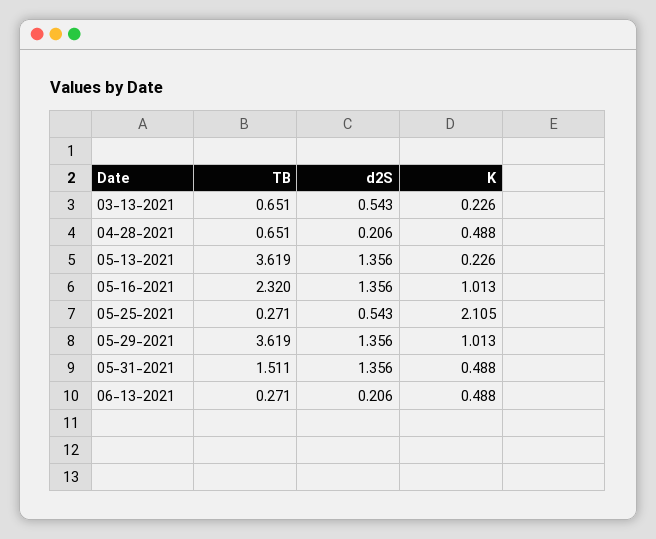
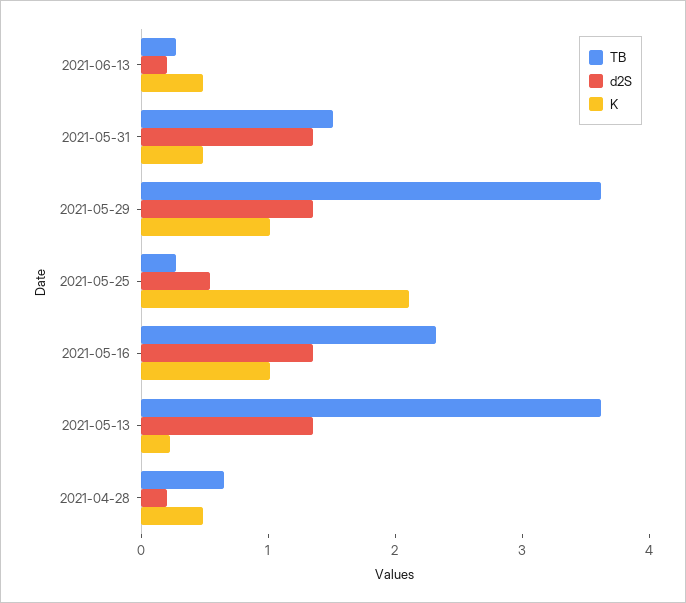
TB, 03-13-2021: 0.651 -> none
d2S, 03-13-2021: 0.543 -> none
K, 03-13-2021: 0.226 -> none

